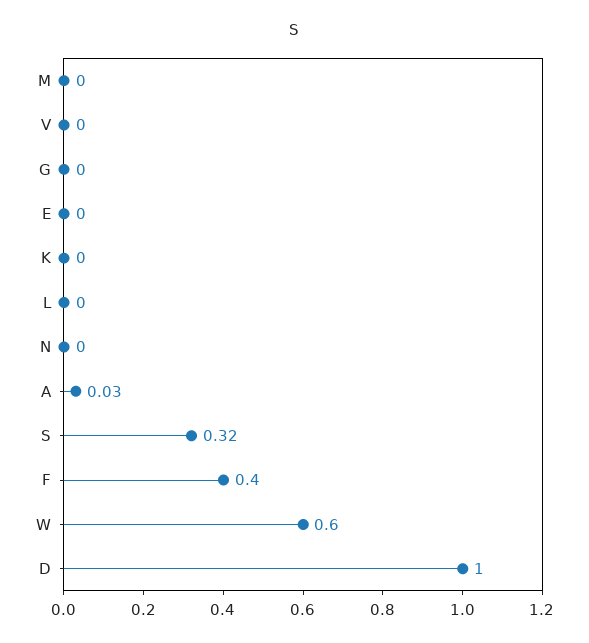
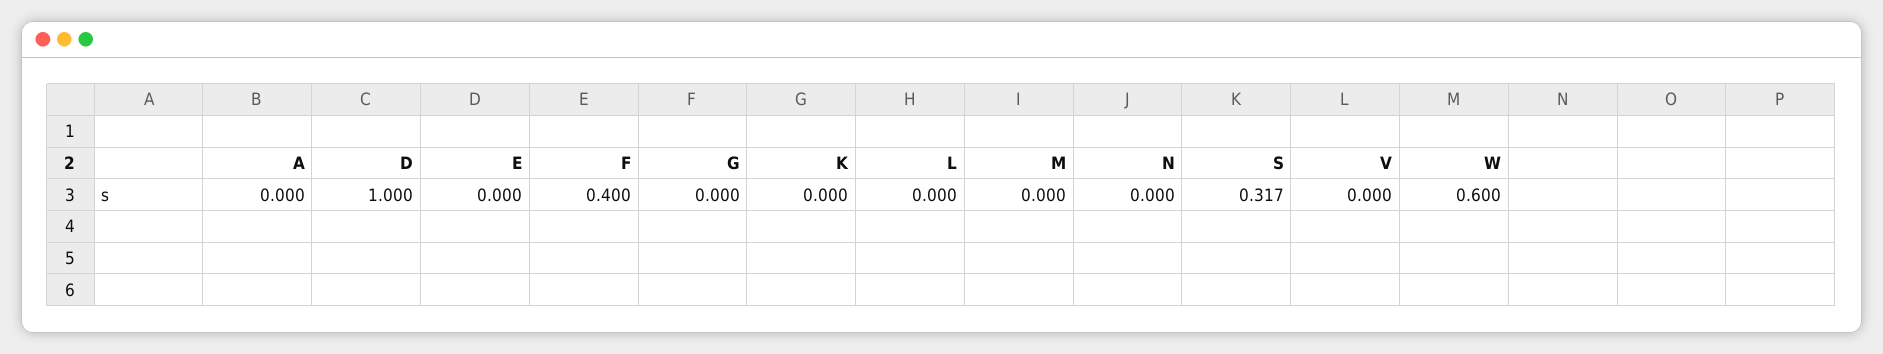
A: 0.03 -> 0

